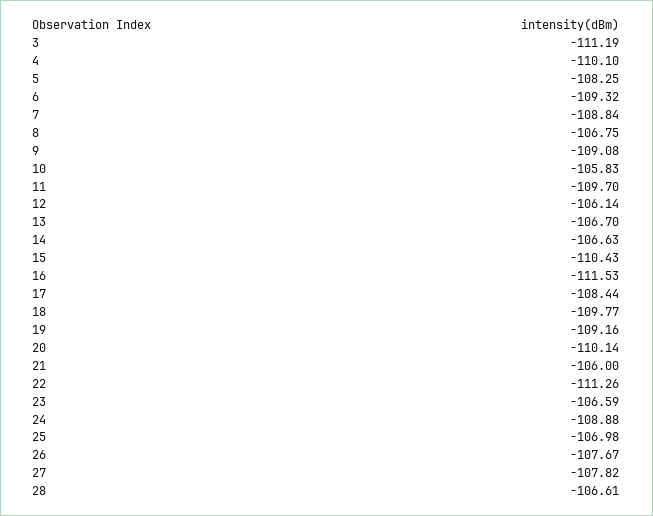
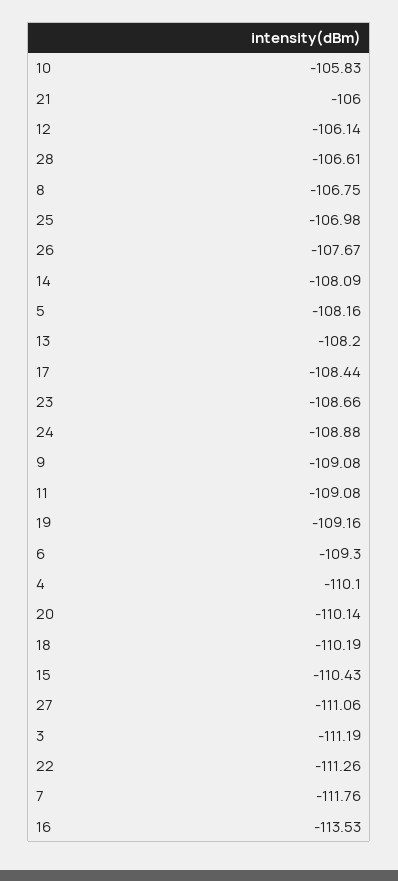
5: -108.25 -> -108.16
6: -109.32 -> -109.3
7: -108.84 -> -111.76
11: -109.7 -> -109.08
13: -106.7 -> -108.2
14: -106.63 -> -108.09
16: -111.53 -> -113.53
18: -109.77 -> -110.19
23: -106.59 -> -108.66
27: -107.82 -> -111.06

